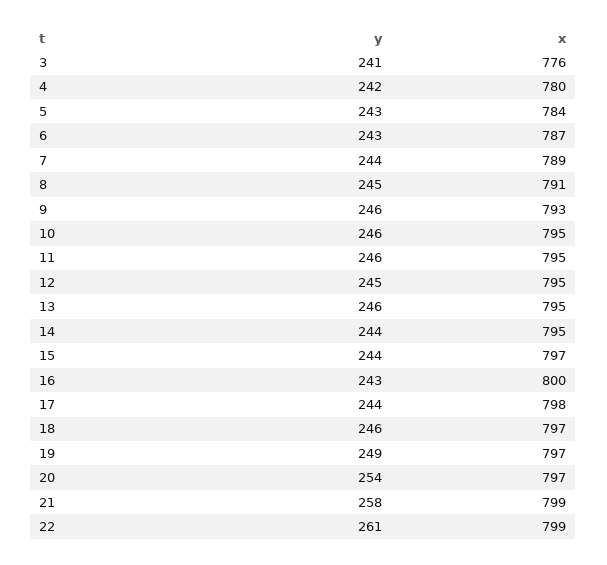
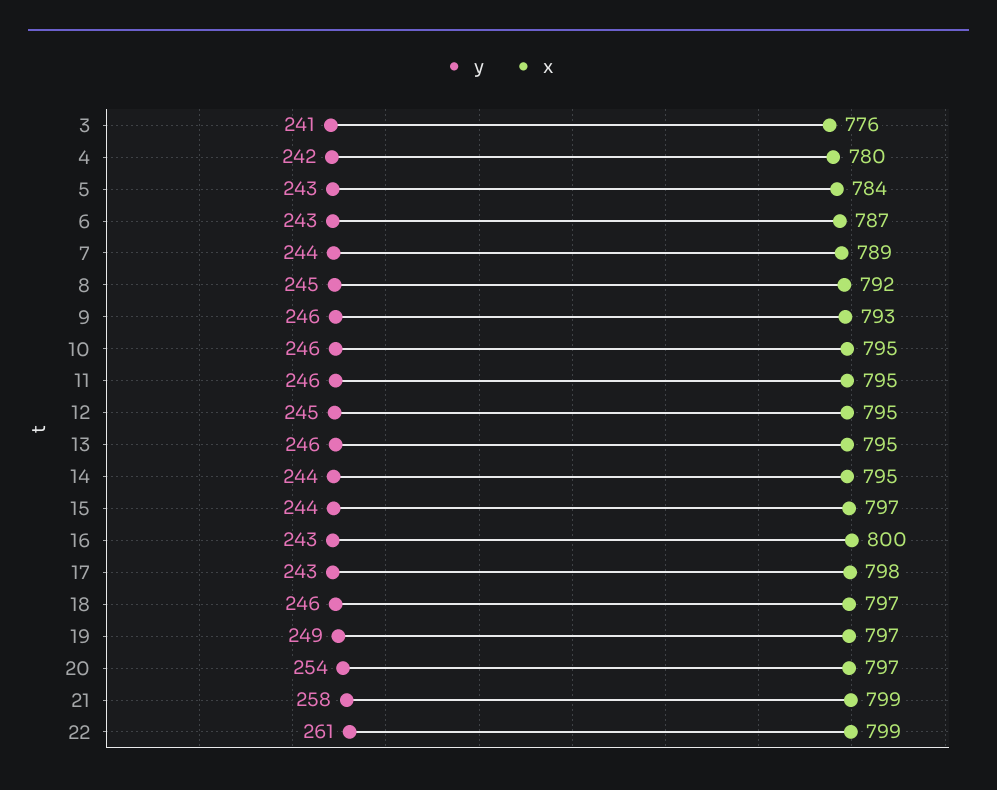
x, 8: 791 -> 792
y, 17: 244 -> 243

